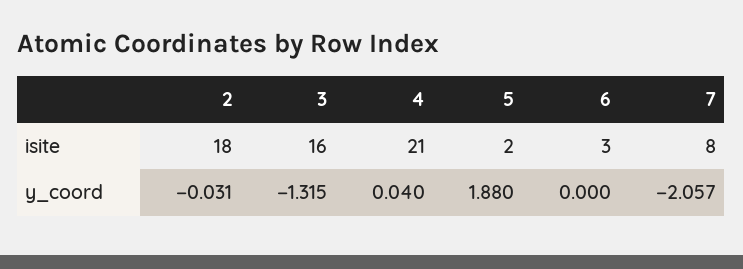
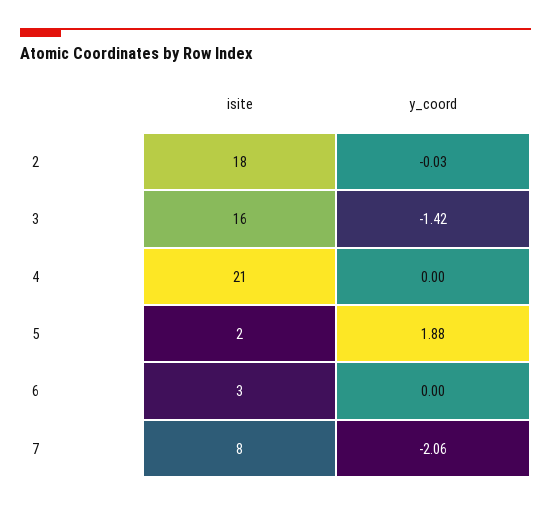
3, y_coord: -1.315 -> -1.42
4, y_coord: 0.04 -> 0

